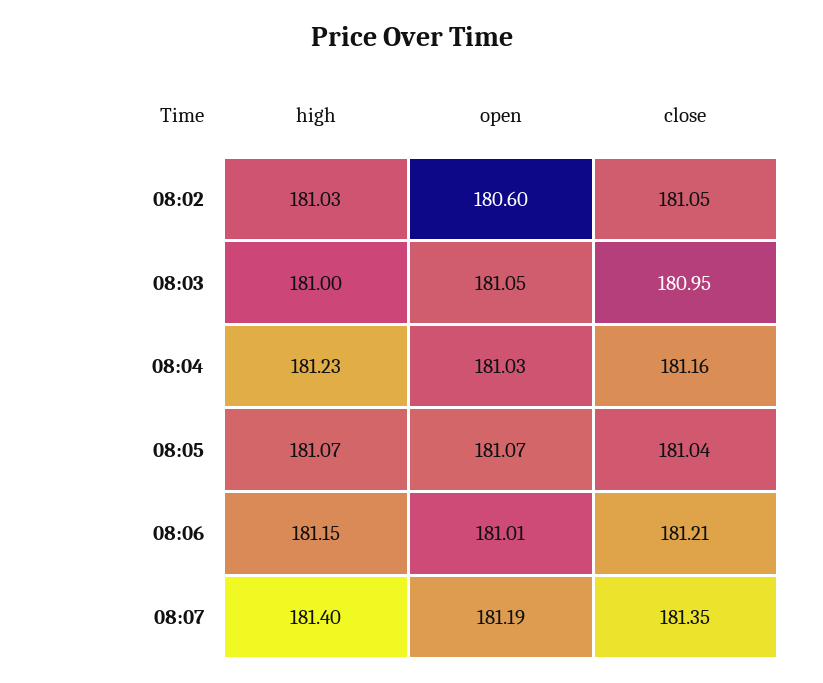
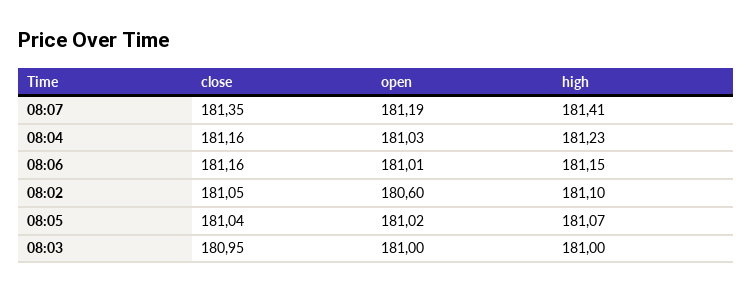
high, 08:02: 181.03 -> 181.1
open, 08:03: 181.05 -> 181
open, 08:05: 181.07 -> 181.02
close, 08:06: 181.21 -> 181.16
high, 08:07: 181.4 -> 181.41

